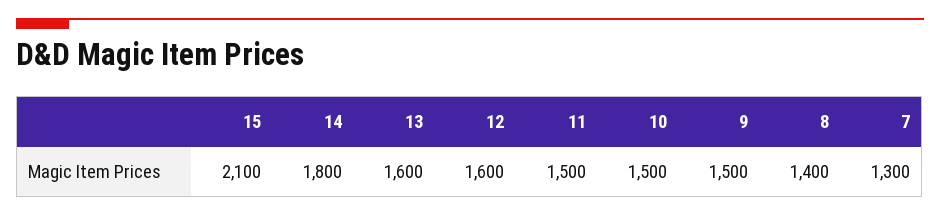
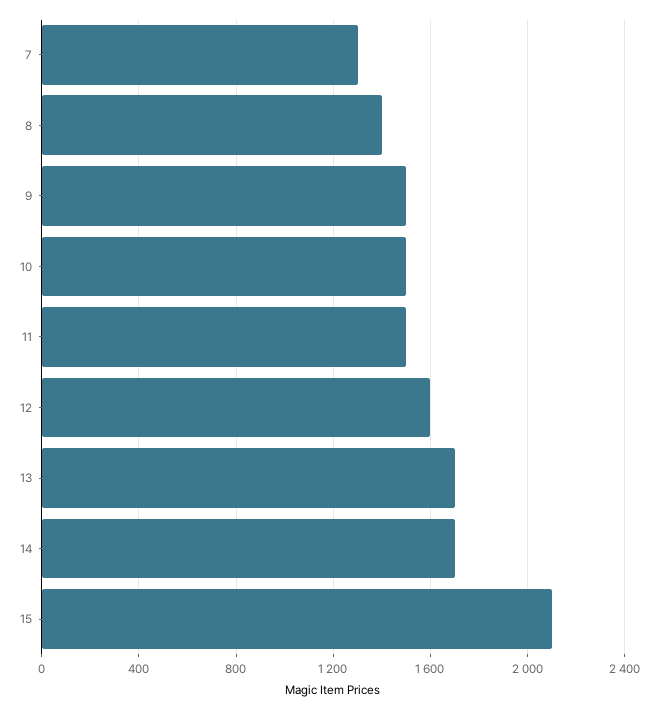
14: 1800 -> 1700
13: 1600 -> 1700

